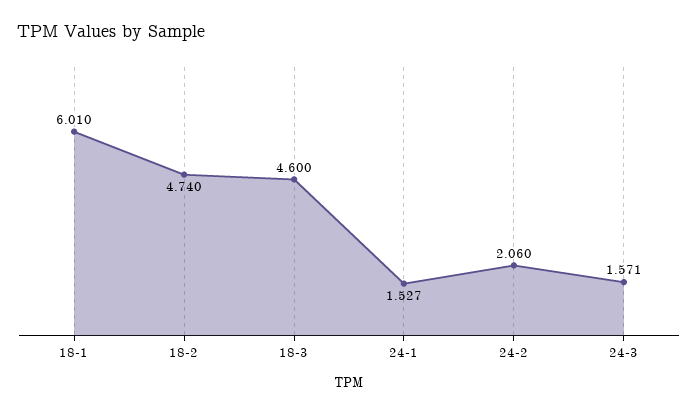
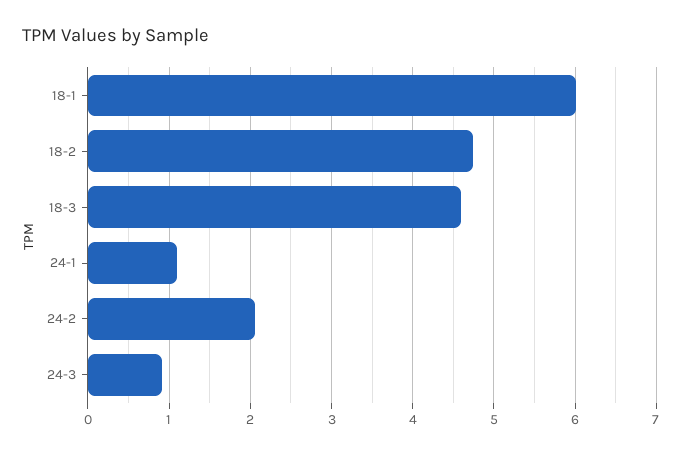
24-1: 1.527 -> 1.1
24-3: 1.571 -> 0.9

